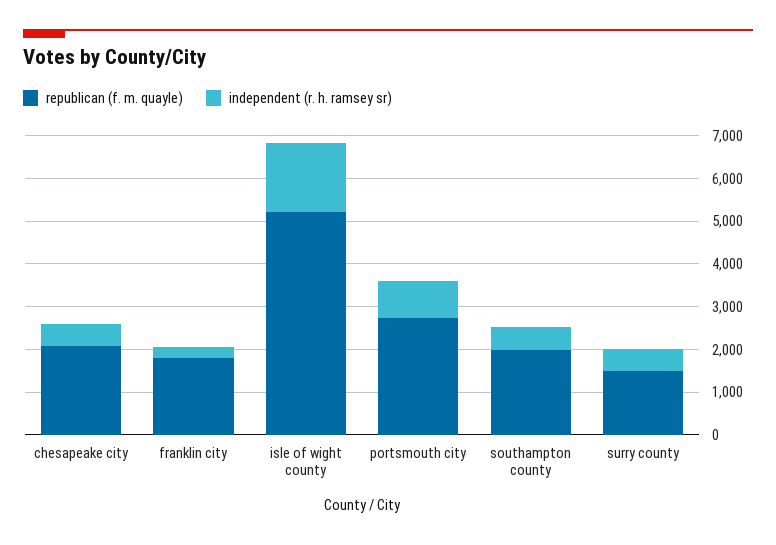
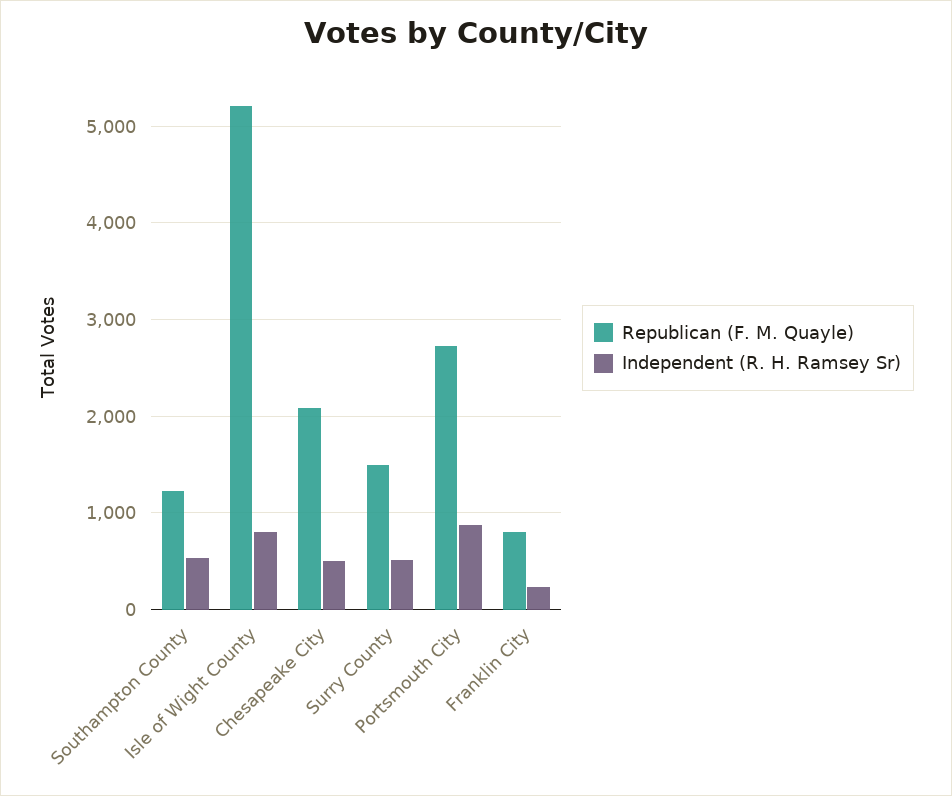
republican (f. m. quayle), franklin city: 1800 -> 800
independent (r. h. ramsey sr), isle of wight county: 1600 -> 800
republican (f. m. quayle), southampton county: 2000 -> 1200

